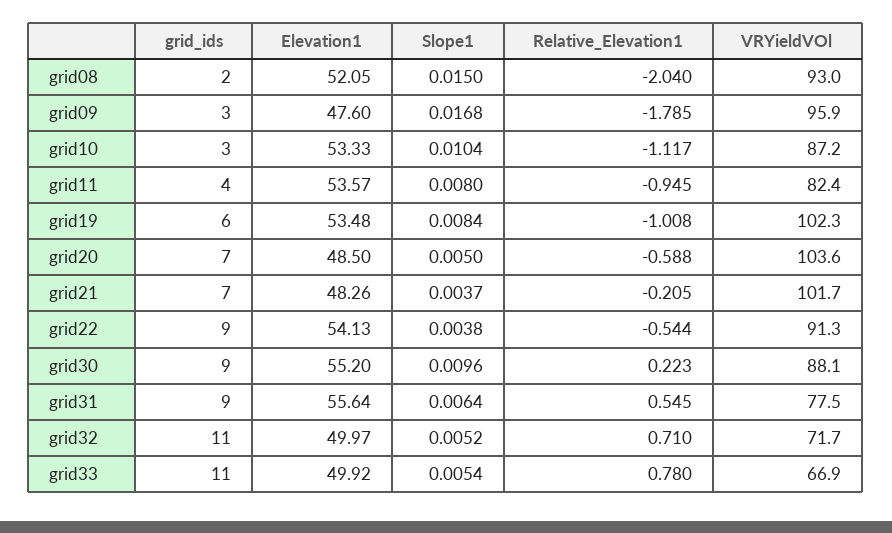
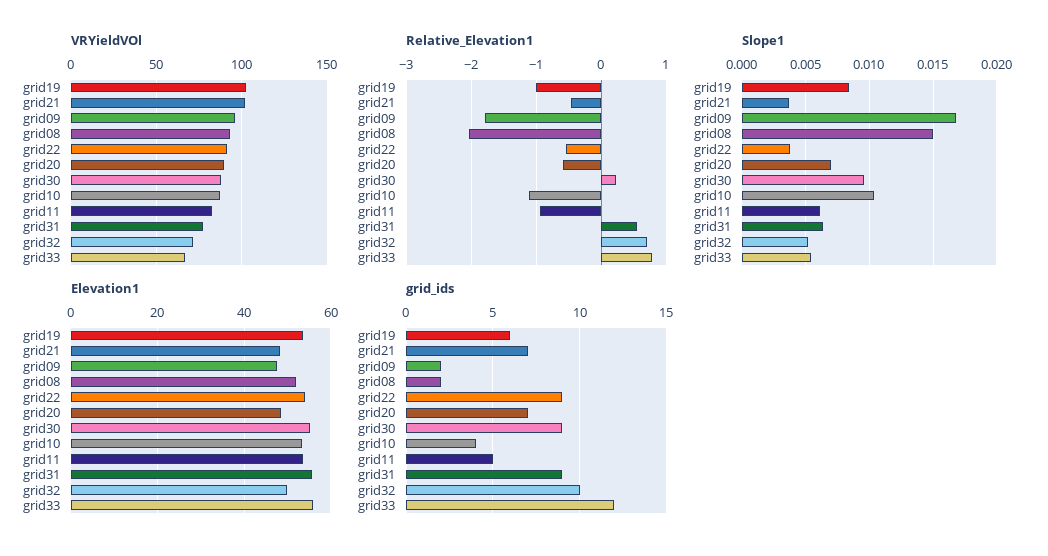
grid_ids, grid09: 3 -> 2
grid_ids, grid10: 3 -> 4
grid_ids, grid11: 4 -> 5
Slope1, grid11: 0.008 -> 0.006
Slope1, grid20: 0.005 -> 0.007
VRYieldVOl, grid20: 103.6 -> 90
Relative_Elevation1, grid21: -0.205 -> -0.5
grid_ids, grid32: 11 -> 10
grid_ids, grid33: 11 -> 12
Elevation1, grid33: 49.92 -> 56

